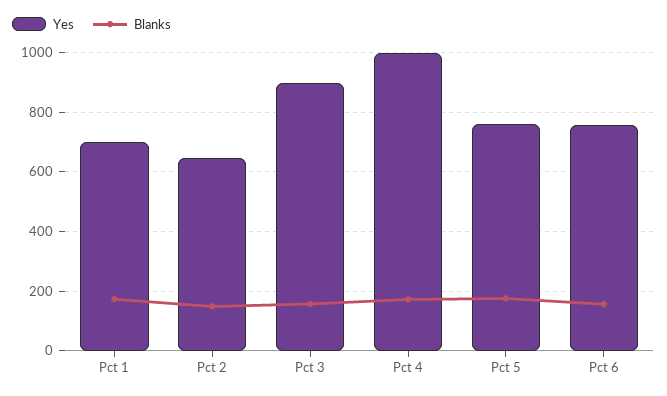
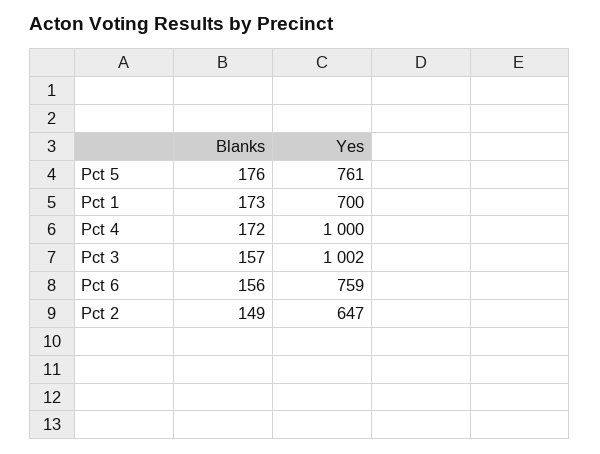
Yes, Pct 3: 900 -> 1002

